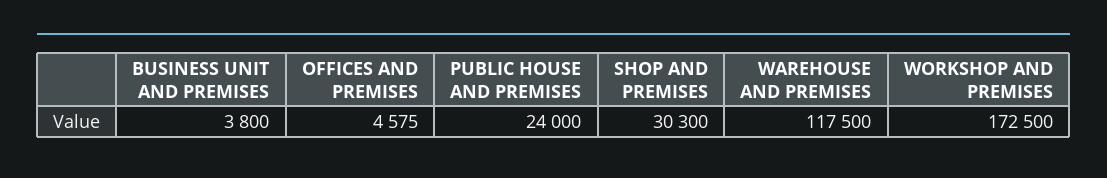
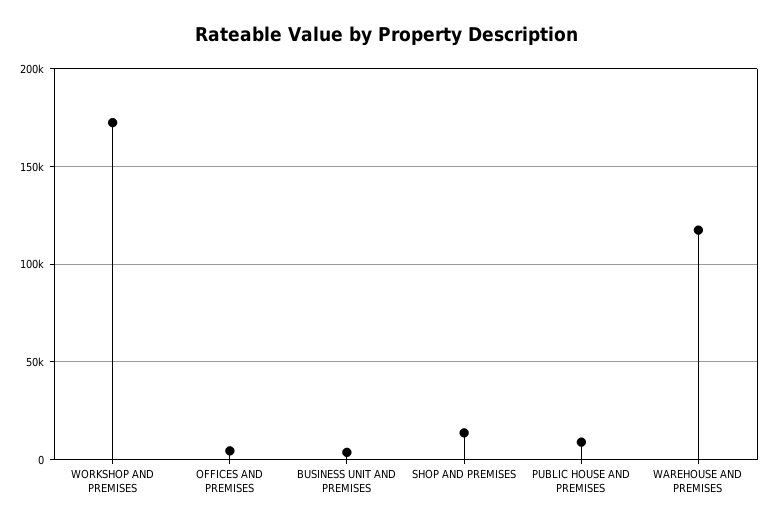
PUBLIC HOUSE AND PREMISES: 24000 -> 10000
SHOP AND PREMISES: 30300 -> 15000

